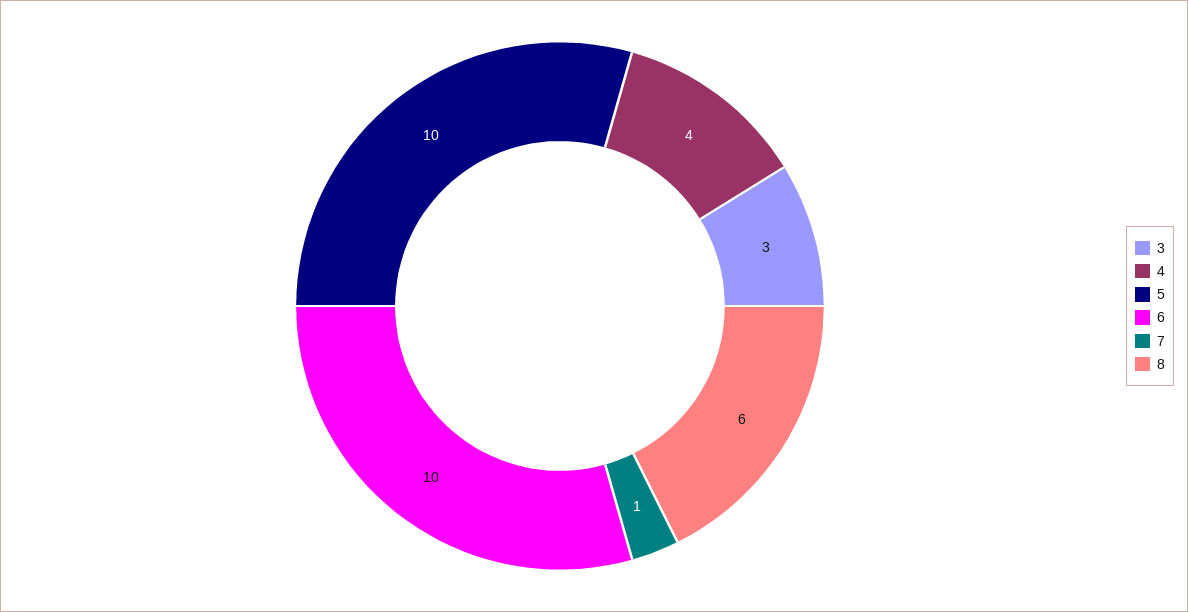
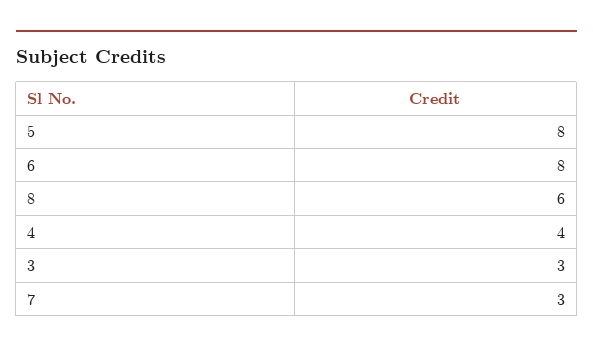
5: 10 -> 8
6: 10 -> 8
7: 1 -> 3

